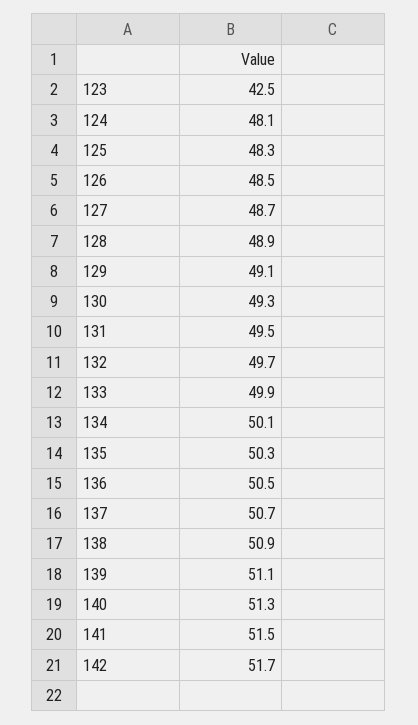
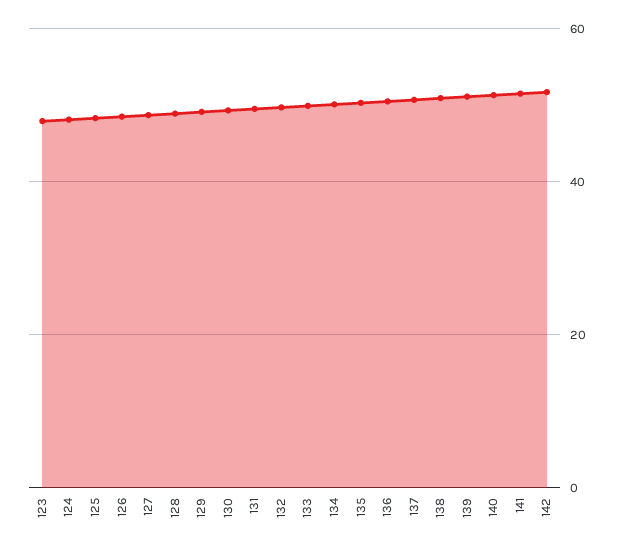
123: 42.5 -> 48

